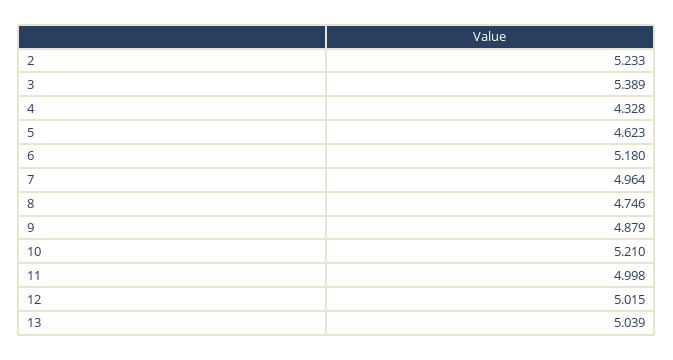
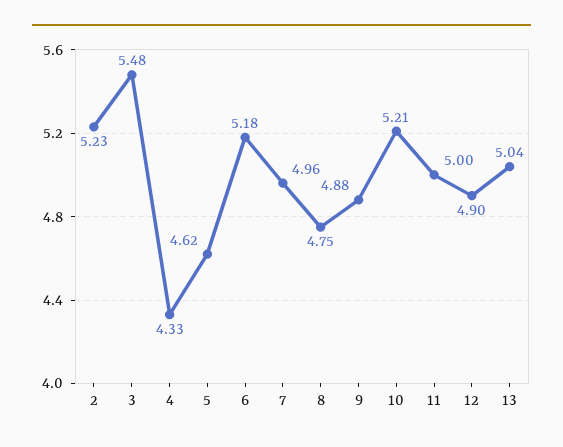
3: 5.389 -> 5.48
12: 5.015 -> 4.9

